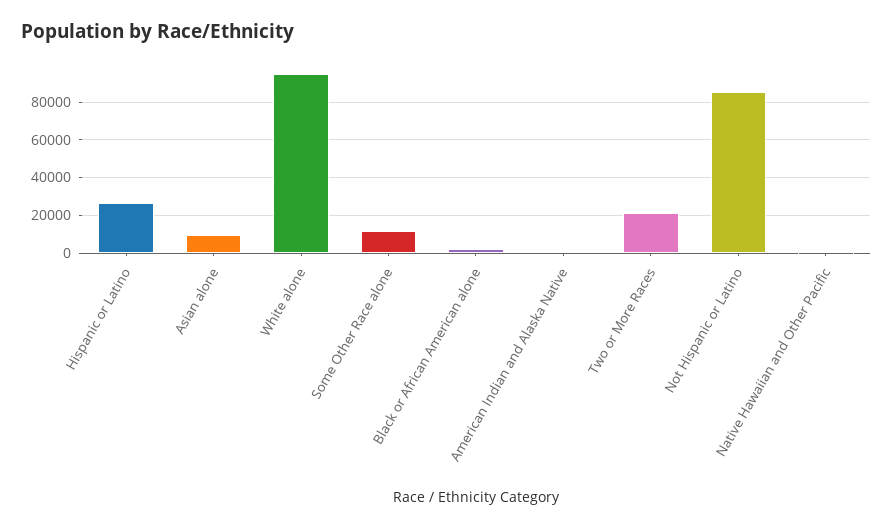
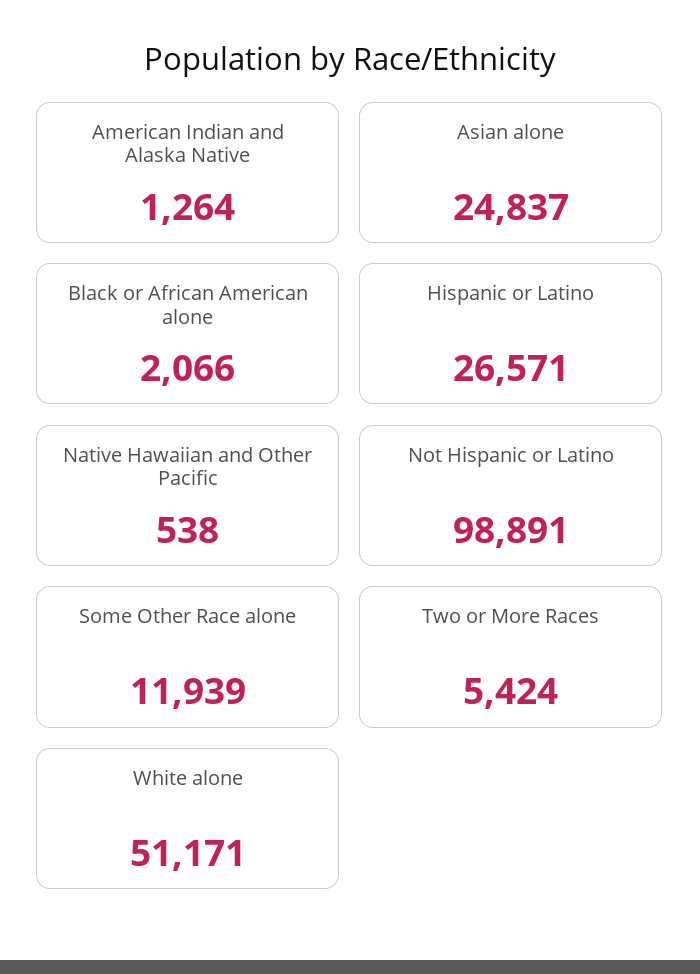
Asian alone: 10000 -> 24837
White alone: 95000 -> 51171
Two or More Races: 20000 -> 5424
Not Hispanic or Latino: 85000 -> 98891

